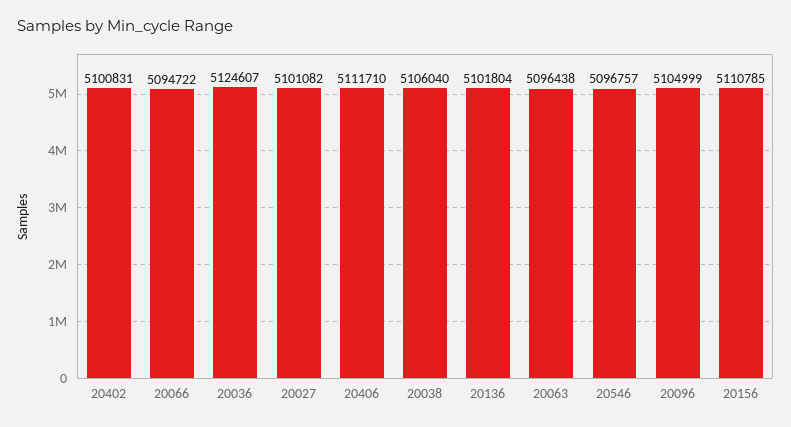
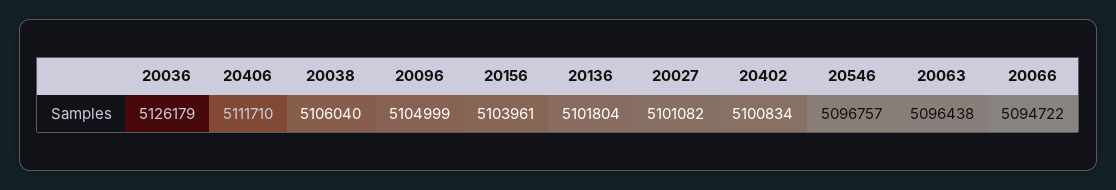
20402: 5100831 -> 5100834
20036: 5124607 -> 5126179
20156: 5110785 -> 5103961

